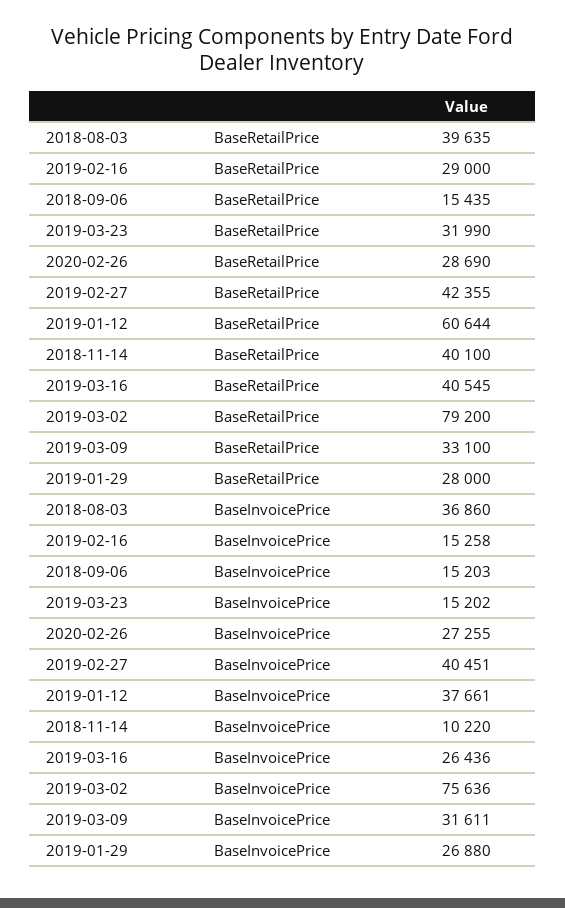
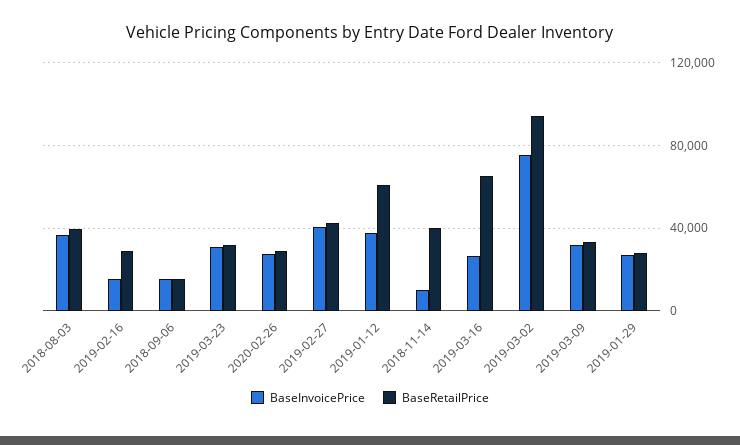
BaseRetailPrice, 2019-03-16: 40545 -> 65000
BaseRetailPrice, 2019-03-02: 79200 -> 95000
BaseInvoicePrice, 2019-03-23: 15202 -> 30000

